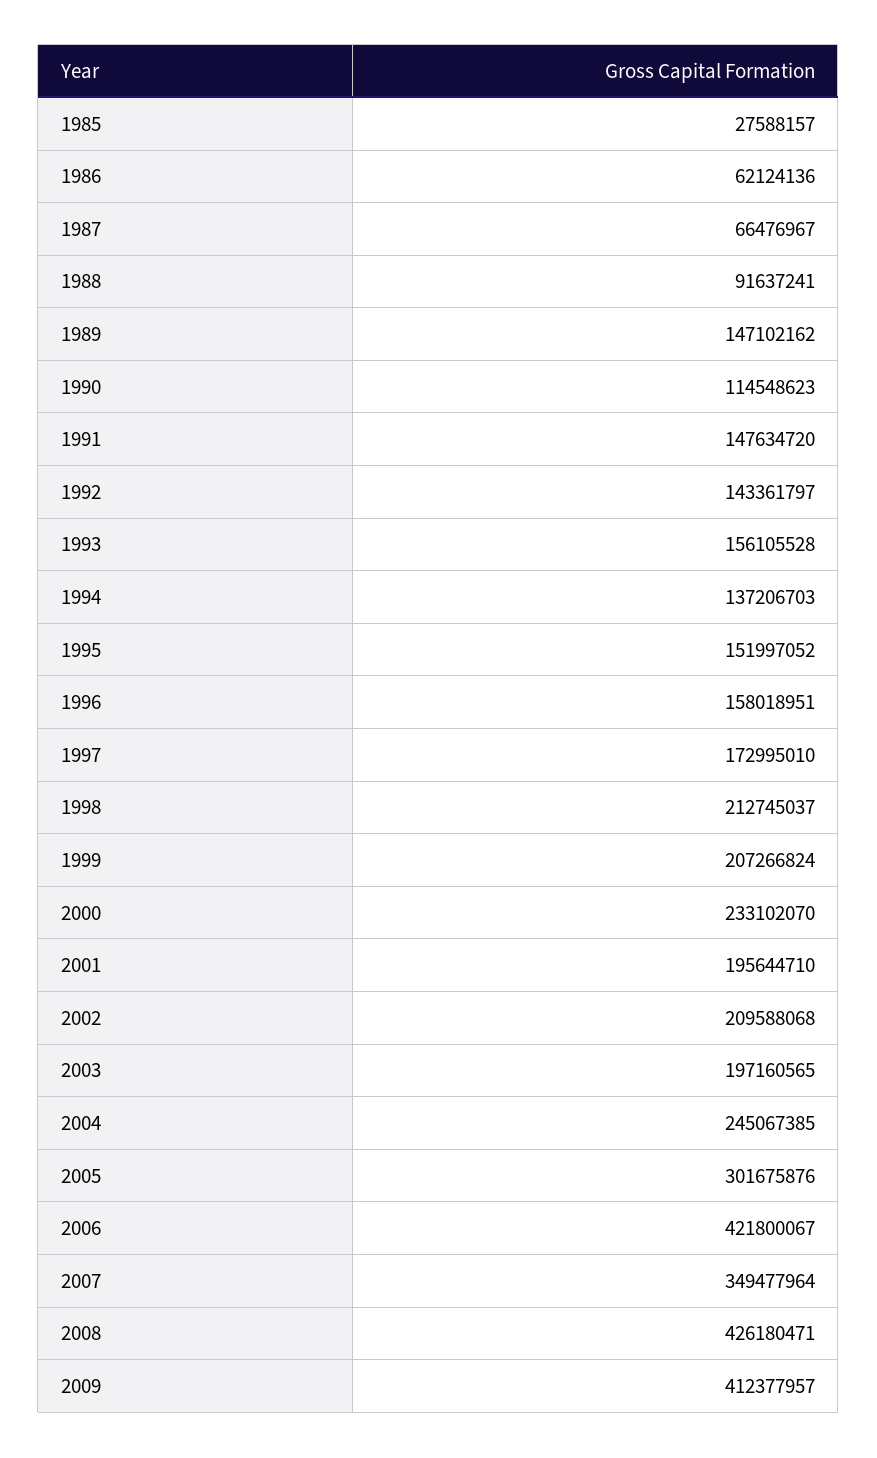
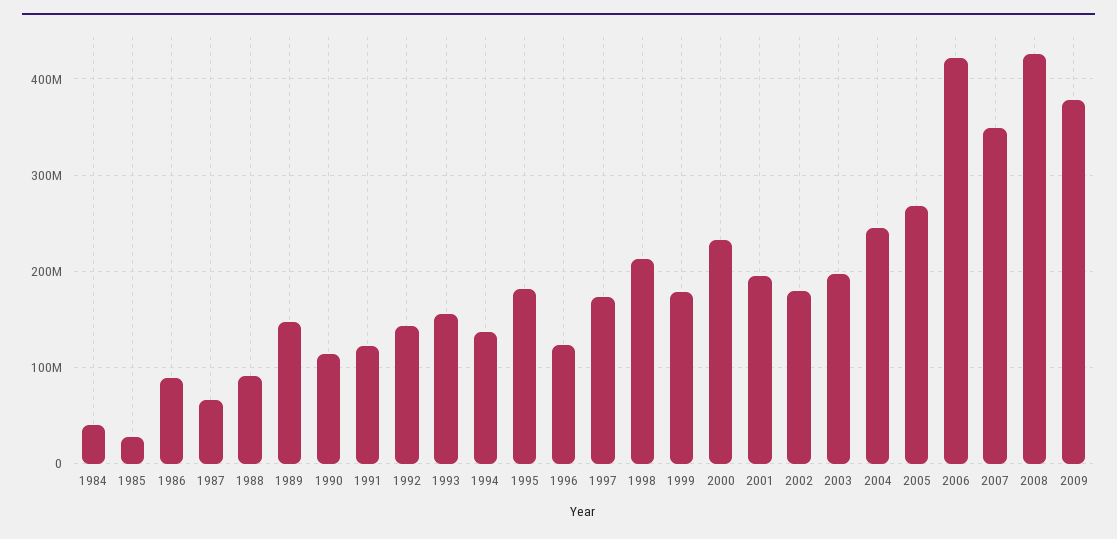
1986: 62124136 -> 90000000
1991: 147634720 -> 120000000
1995: 151997052 -> 180000000
1996: 158018951 -> 120000000
1999: 207266824 -> 180000000
2002: 209588068 -> 180000000
2005: 301675876 -> 270000000
2009: 412377957 -> 380000000
1984: none -> 40000000

